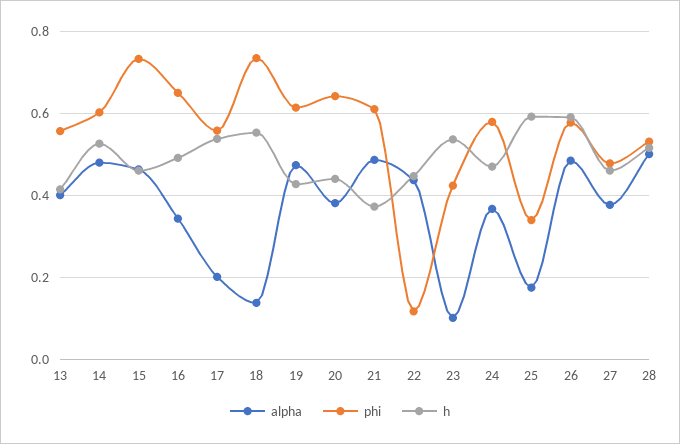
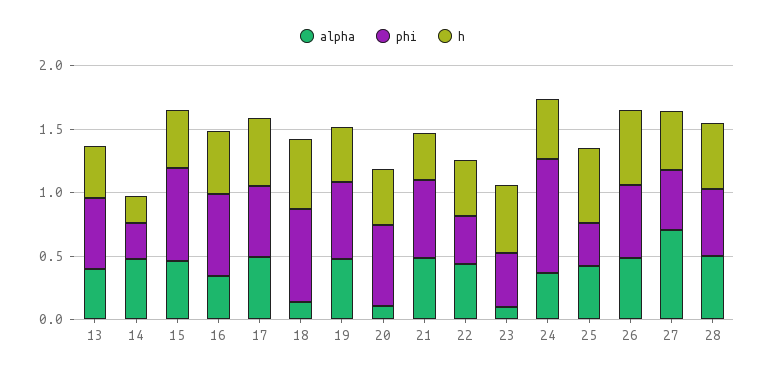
phi, 14: 0.6 -> 0.3
h, 14: 0.52 -> 0.2
alpha, 17: 0.2 -> 0.5
alpha, 20: 0.38 -> 0.1
phi, 22: 0.12 -> 0.4
phi, 24: 0.58 -> 0.9
alpha, 25: 0.18 -> 0.4
alpha, 27: 0.38 -> 0.7

